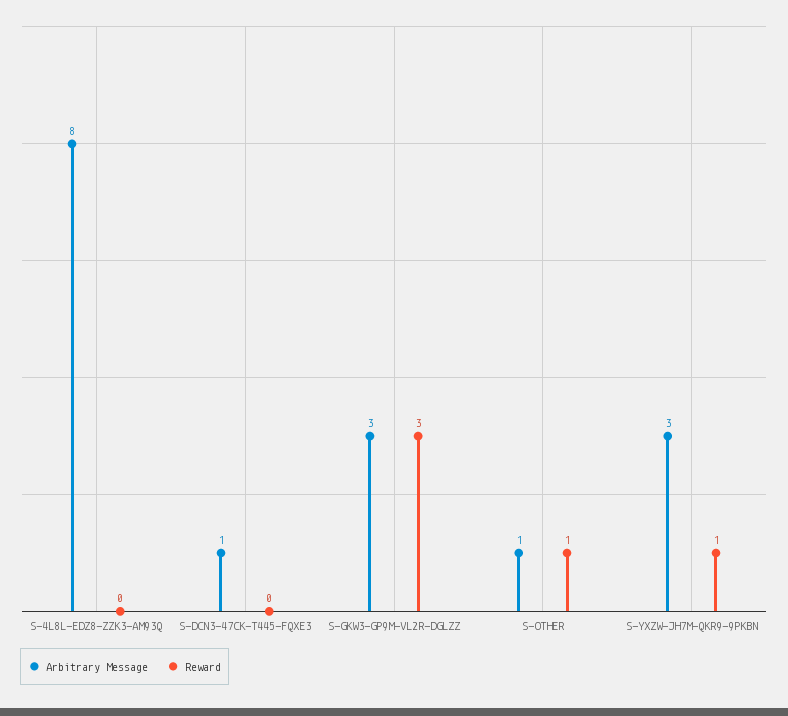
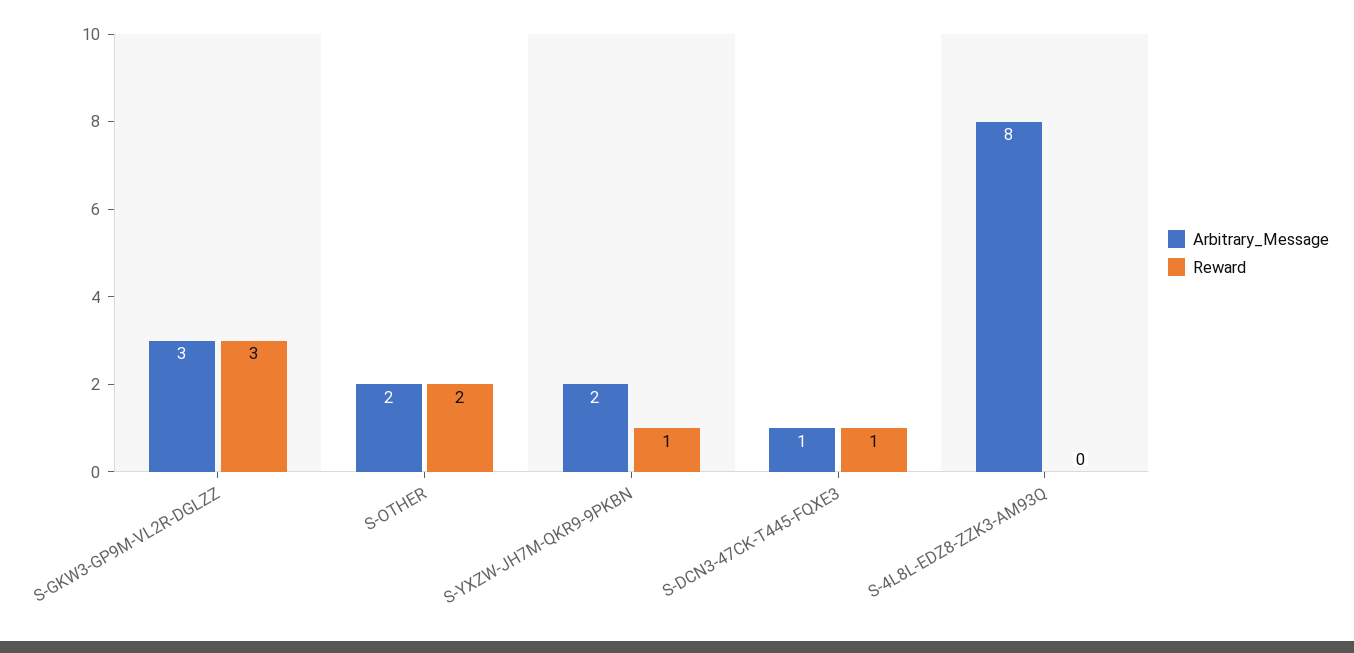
Reward, S-DCN3-47CK-T445-FQXE3: 0 -> 1
Arbitrary Message, S-OTHER: 1 -> 2
Reward, S-OTHER: 1 -> 2
Arbitrary Message, S-YXZW-JH7M-QKR9-9PKBN: 3 -> 2

